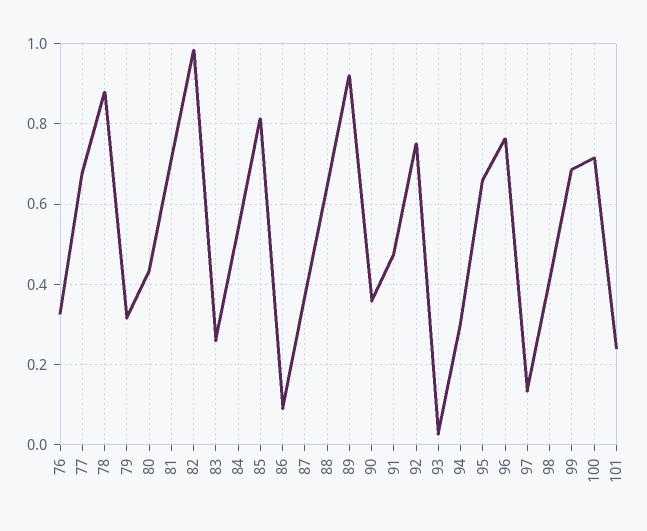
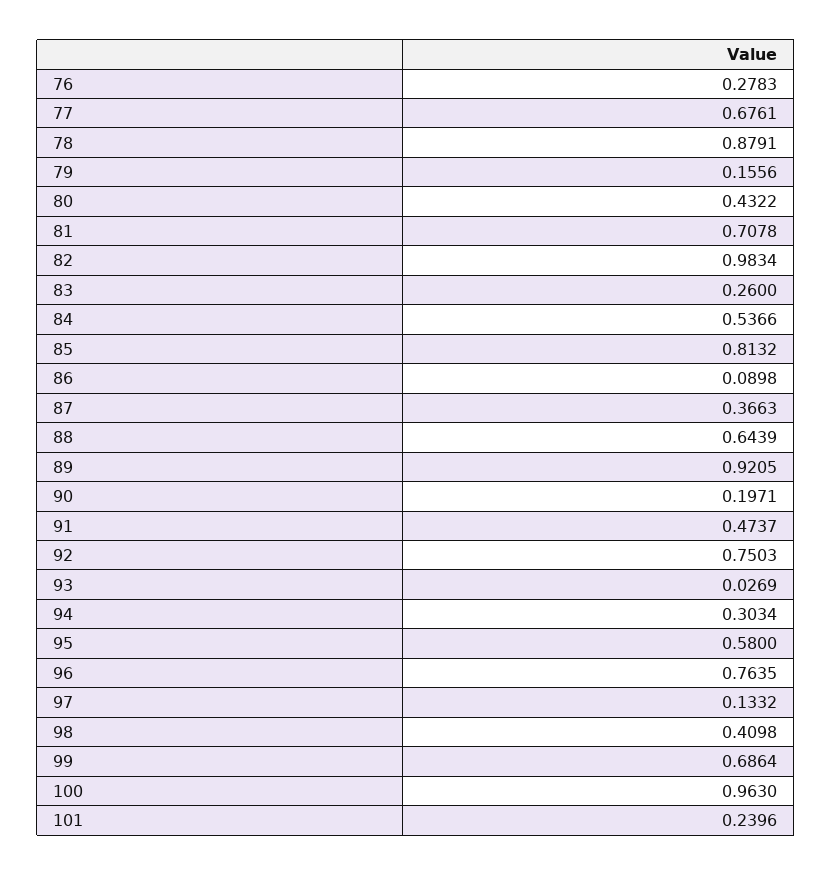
76: 0.32 -> 0.2783
79: 0.32 -> 0.1556
90: 0.36 -> 0.1971
95: 0.66 -> 0.58
100: 0.72 -> 0.963

